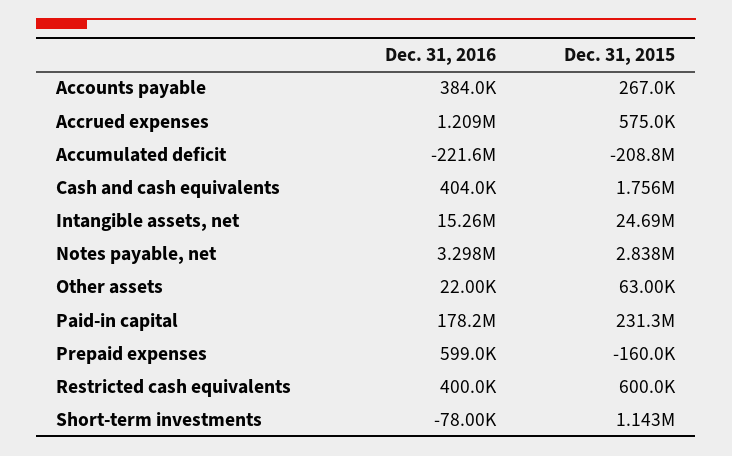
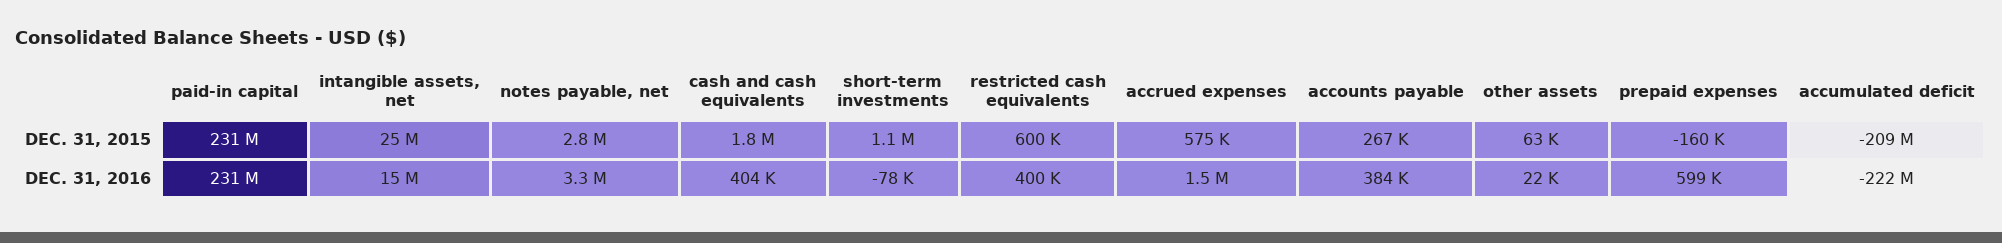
Dec. 31, 2016, Accrued expenses: 1209000 -> 1500000
Dec. 31, 2016, Paid-in capital: 178200000 -> 231000000

